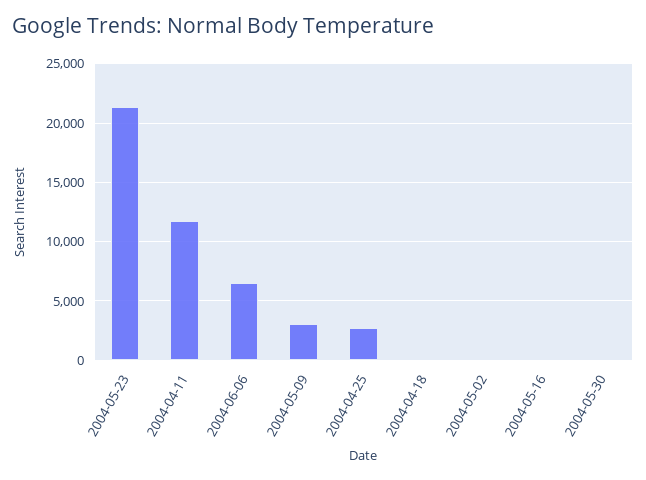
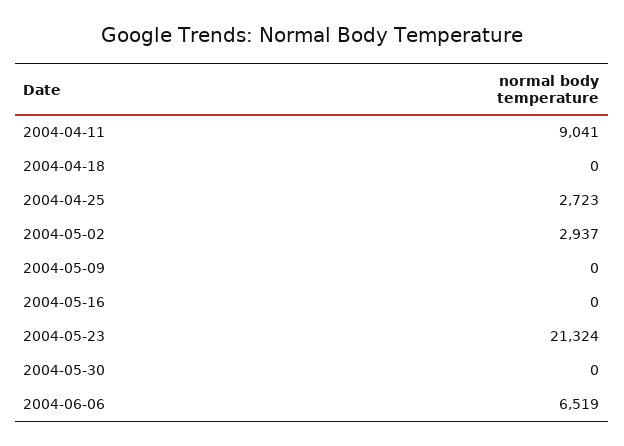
2004-04-11: 12000 -> 9041
2004-05-09: 3000 -> 0
2004-05-02: 0 -> 2937

